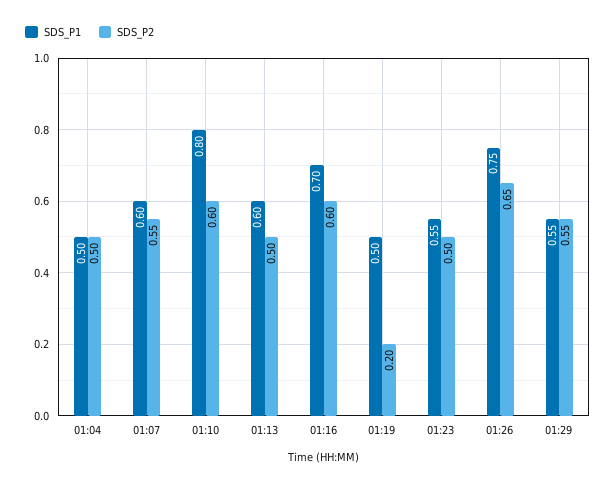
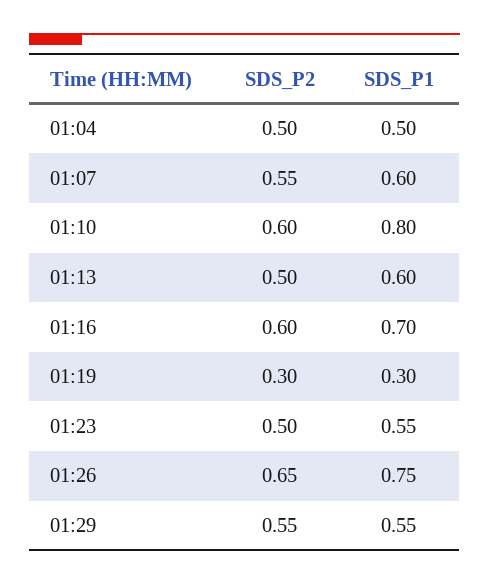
SDS_P1, 01:19: 0.5 -> 0.3
SDS_P2, 01:19: 0.2 -> 0.3

